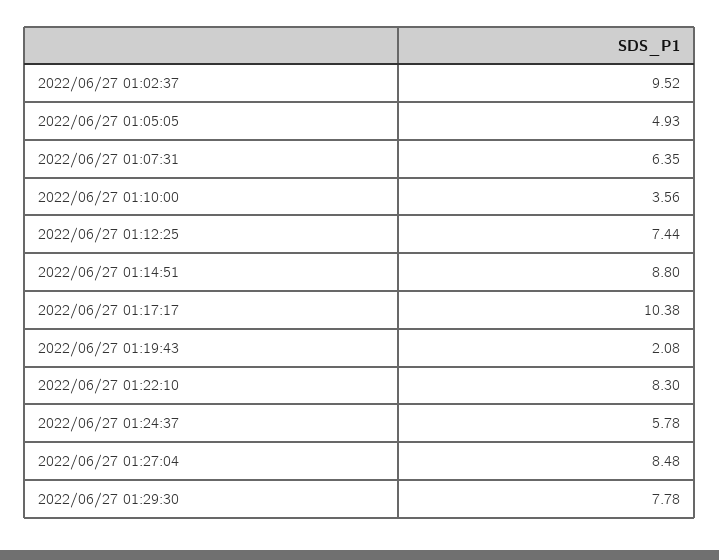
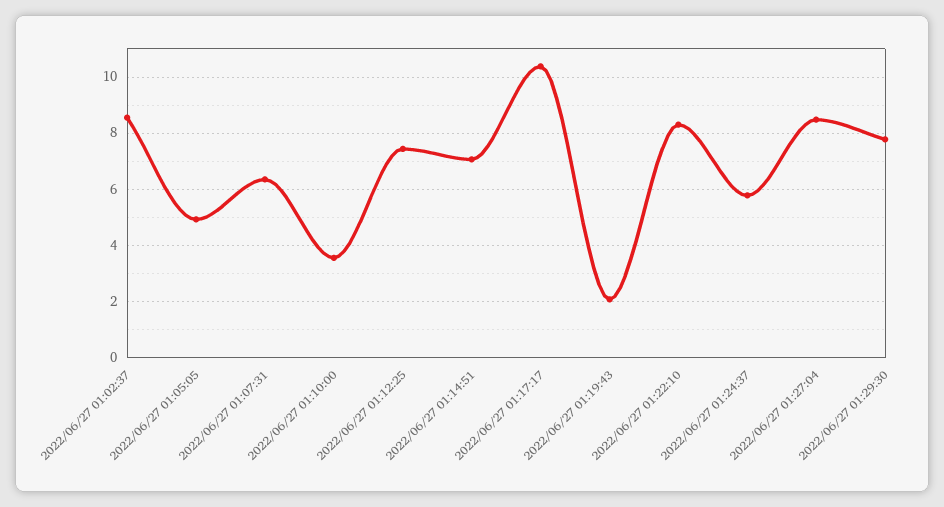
2022/06/27 01:02:37: 9.52 -> 8.5
2022/06/27 01:14:51: 8.8 -> 7

